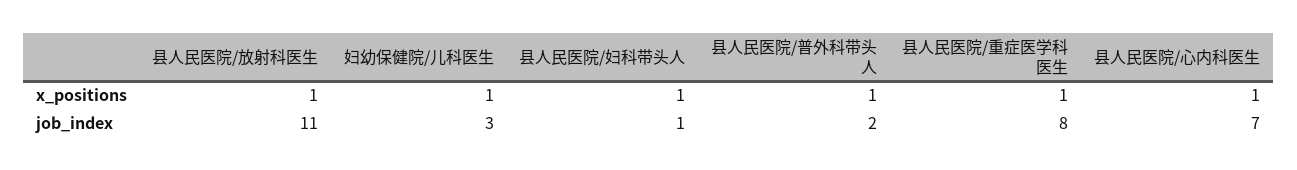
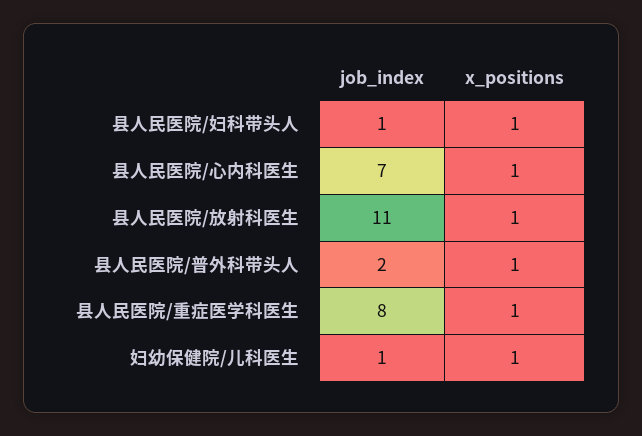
妇幼保健院/儿科医生, job_index: 3 -> 1

